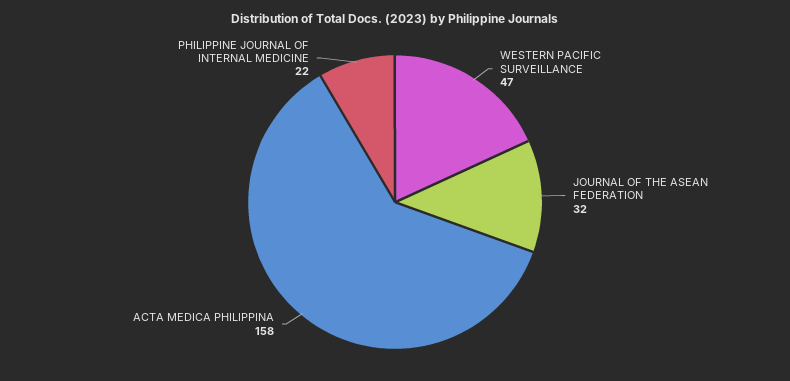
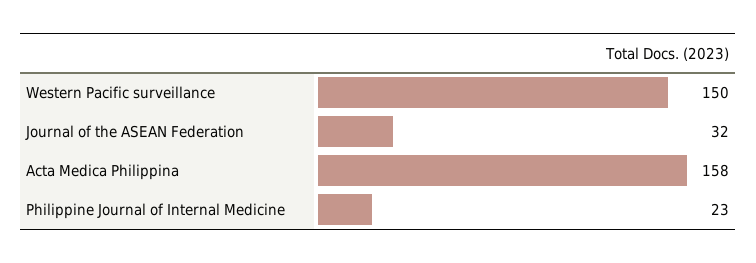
WESTERN PACIFIC SURVEILLANCE: 47 -> 150
PHILIPPINE JOURNAL OF INTERNAL MEDICINE: 22 -> 23

